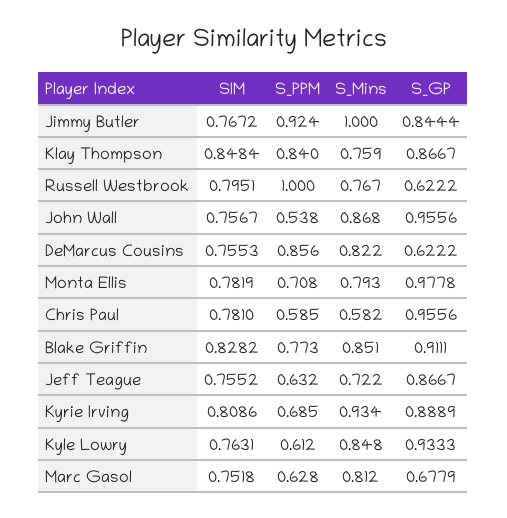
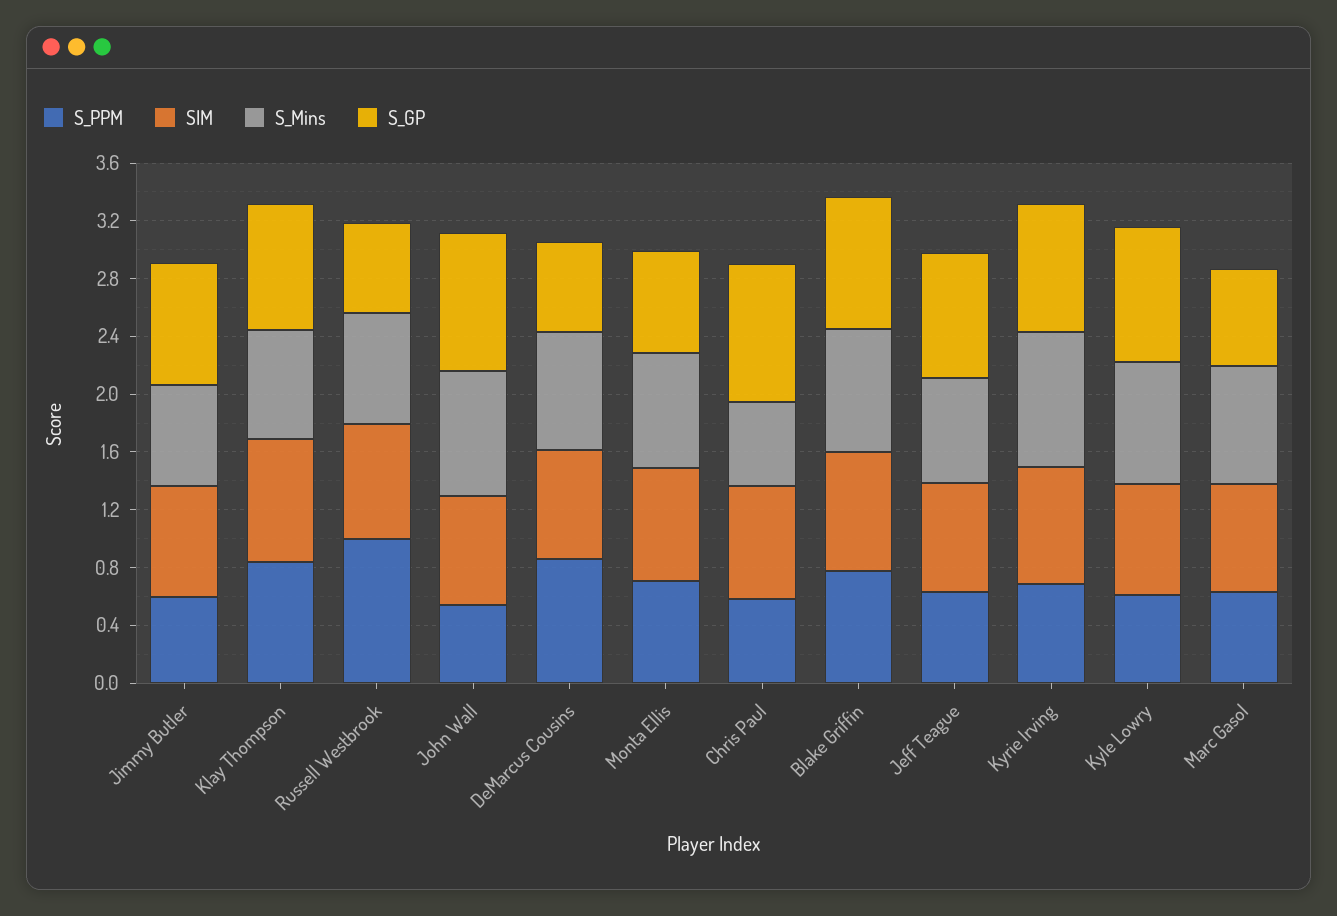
S_PPM, Jimmy Butler: 0.924 -> 0.6
S_Mins, Jimmy Butler: 1 -> 0.7
S_GP, Monta Ellis: 0.9778 -> 0.7

